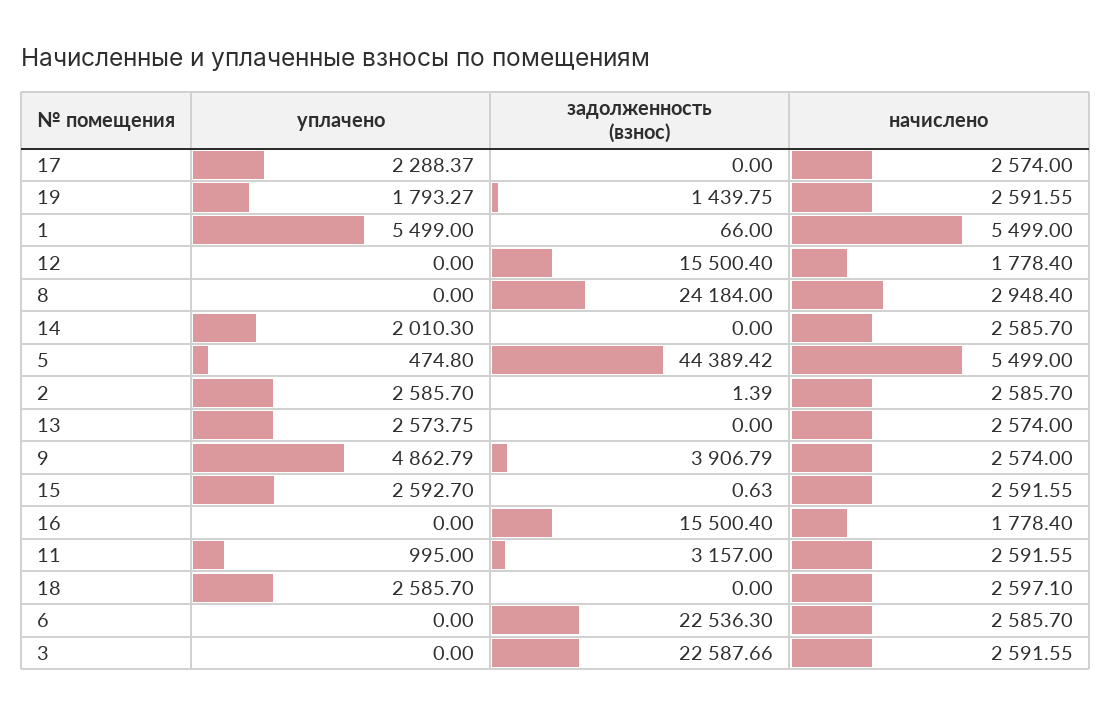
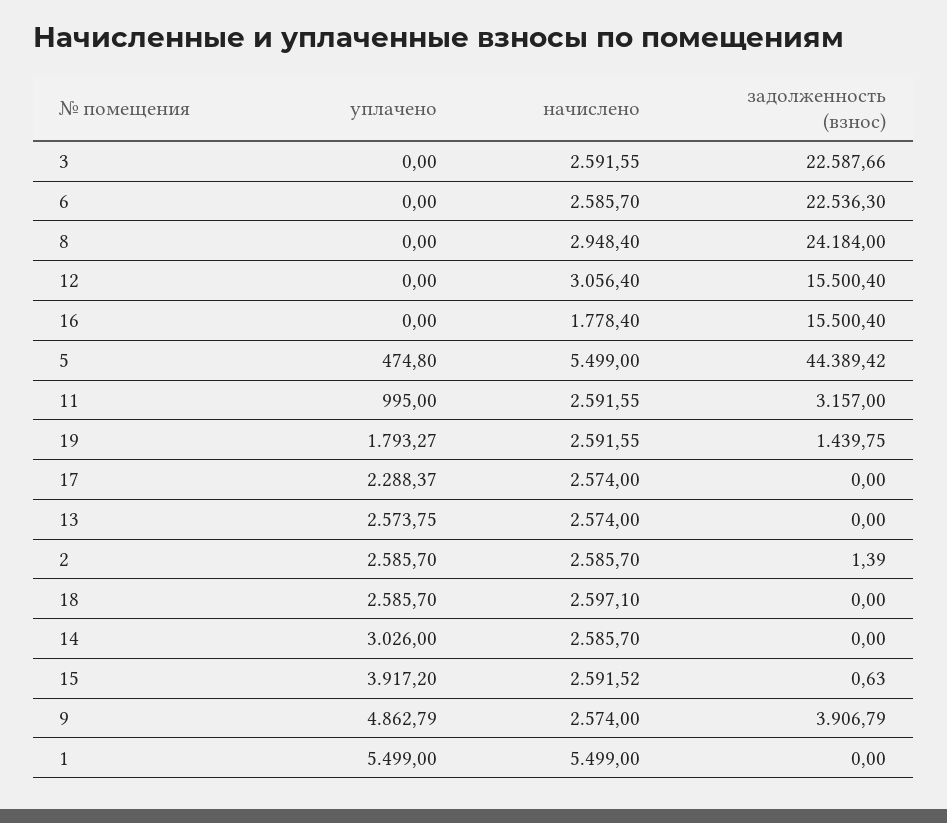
задолженность (взнос), 1: 66 -> 0
начислено, 12: 1778.4 -> 3056.4
уплачено, 14: 2010.3 -> 3026
уплачено, 15: 2592.7 -> 3917.2
начислено, 15: 2591.55 -> 2591.52

